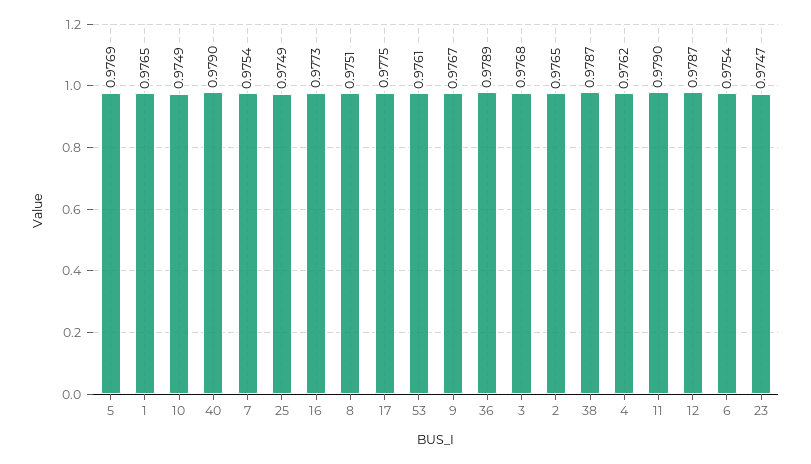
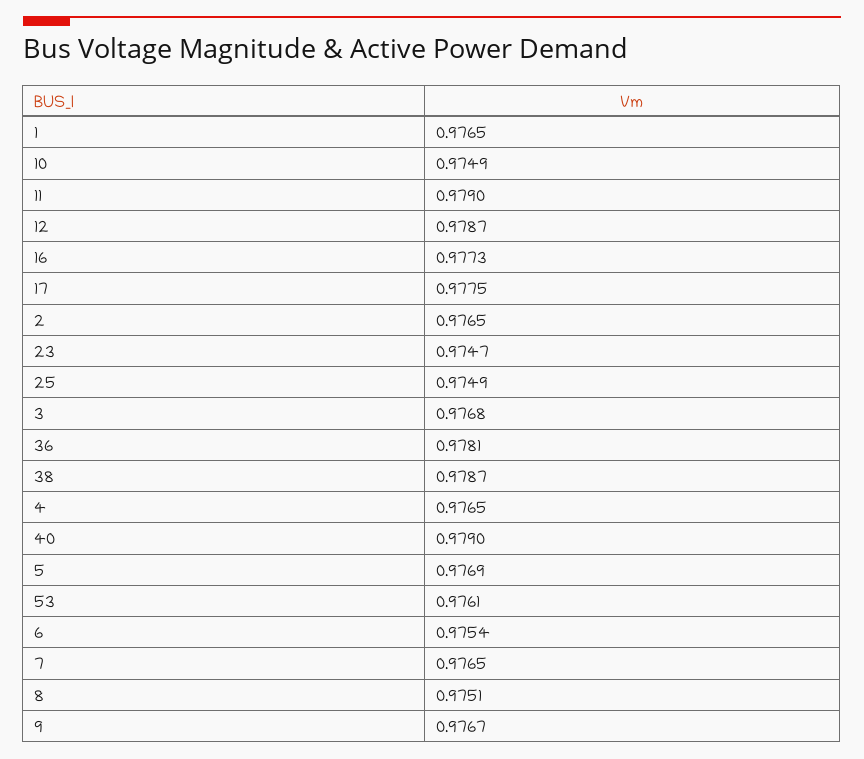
7: 0.9754 -> 0.9765
36: 0.9789 -> 0.9781
4: 0.9762 -> 0.9765

